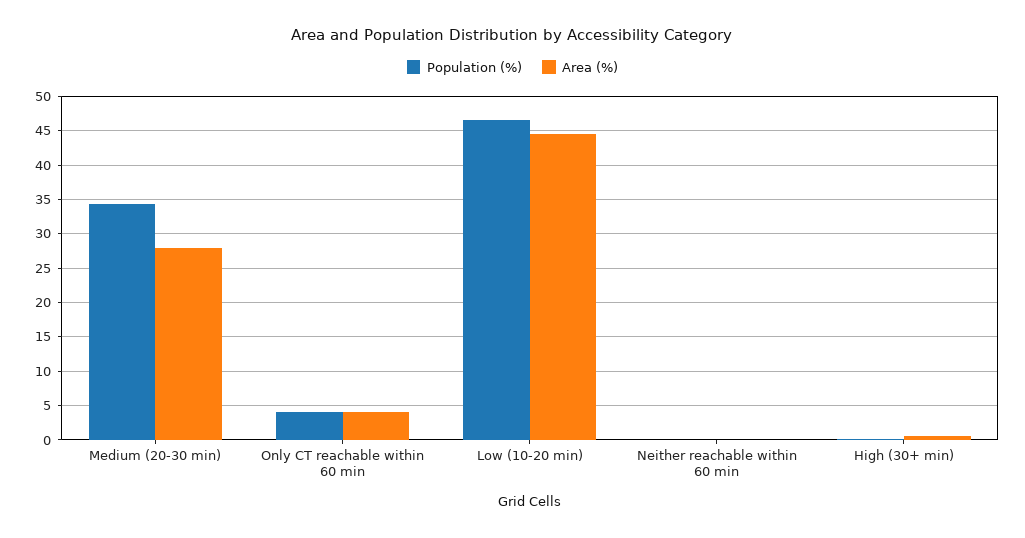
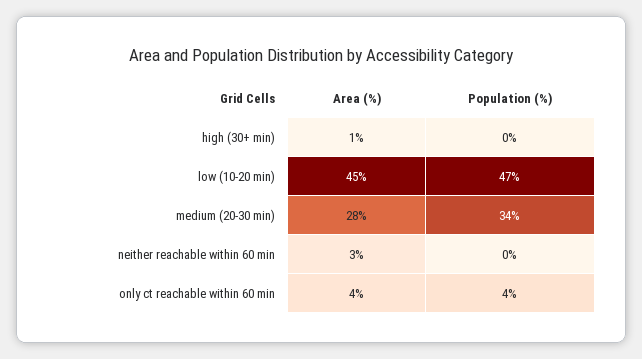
Area (%), Neither reachable within 60 min: 0 -> 3

